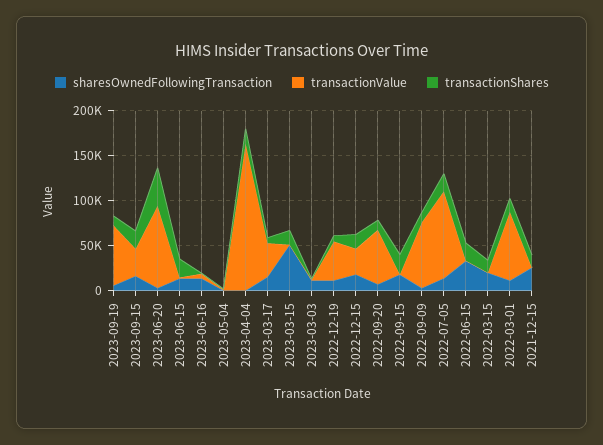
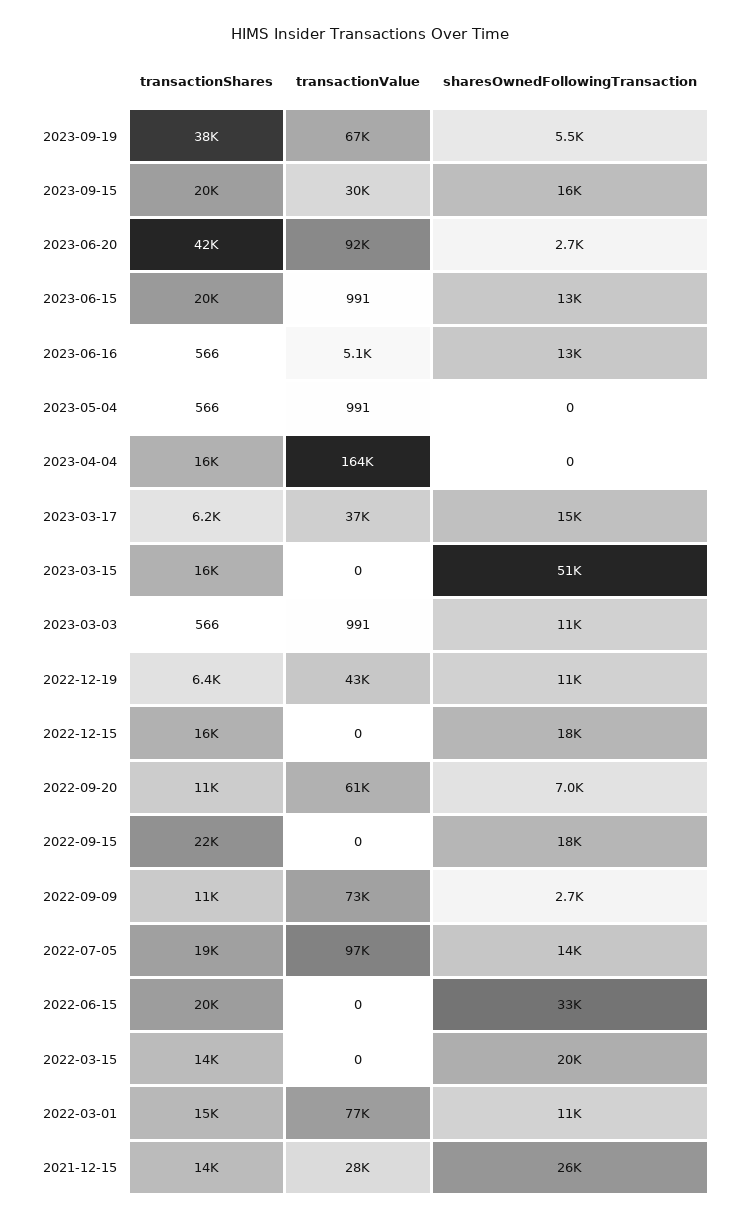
transactionShares, 2023-09-19: 10000 -> 38000
transactionValue, 2022-12-15: 30000 -> 0
transactionValue, 2021-12-15: 0 -> 28000

